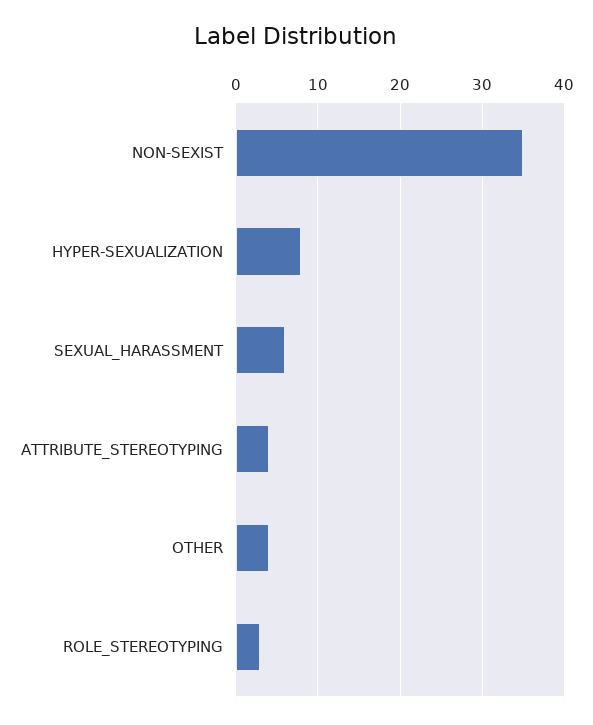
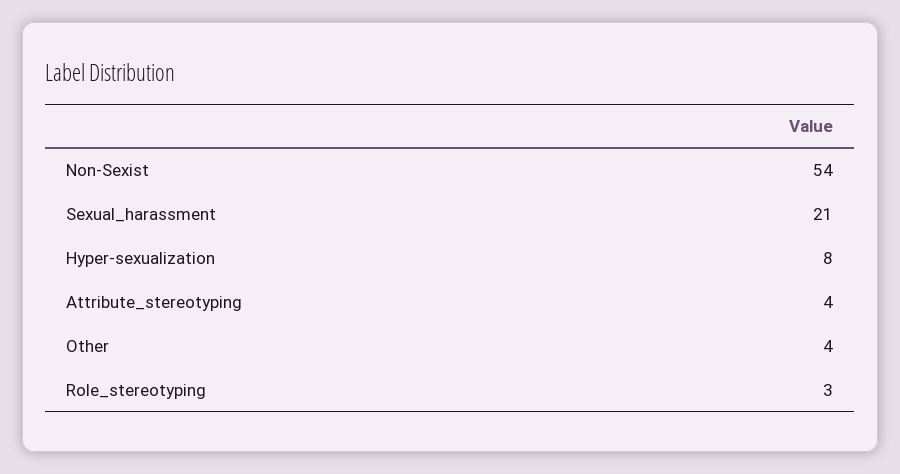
NON-SEXIST: 35 -> 54
SEXUAL_HARASSMENT: 6 -> 21

